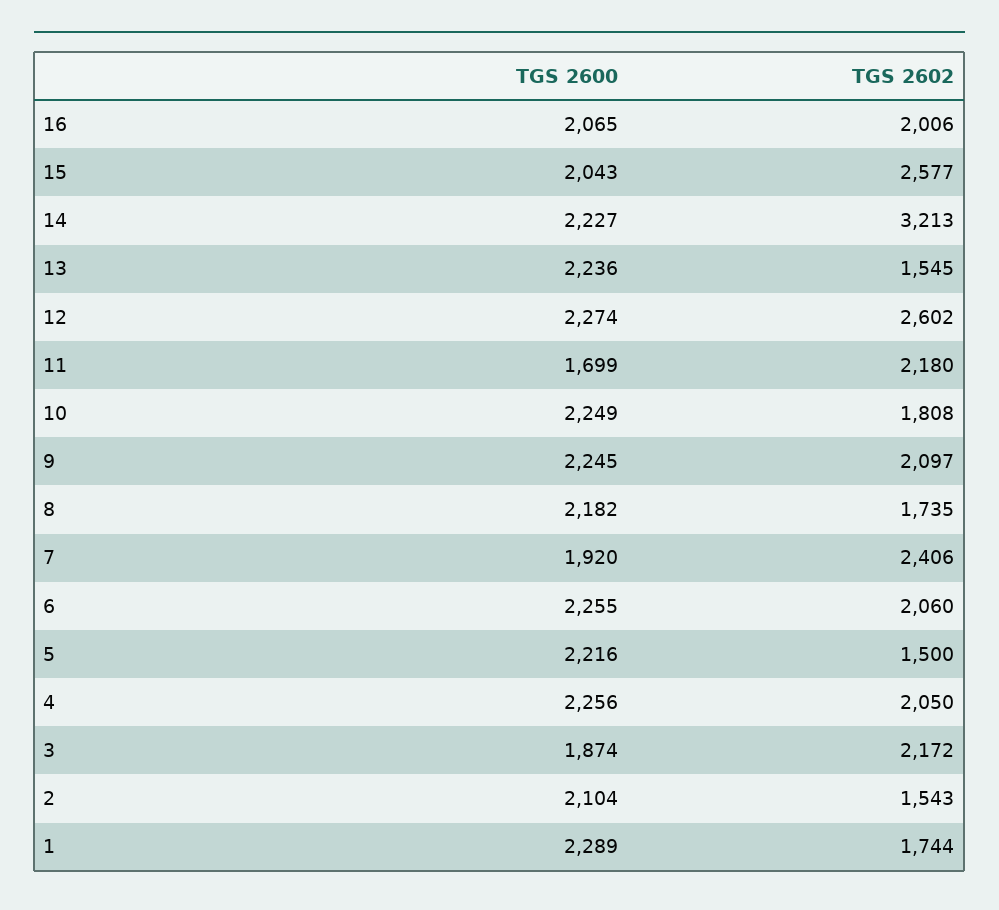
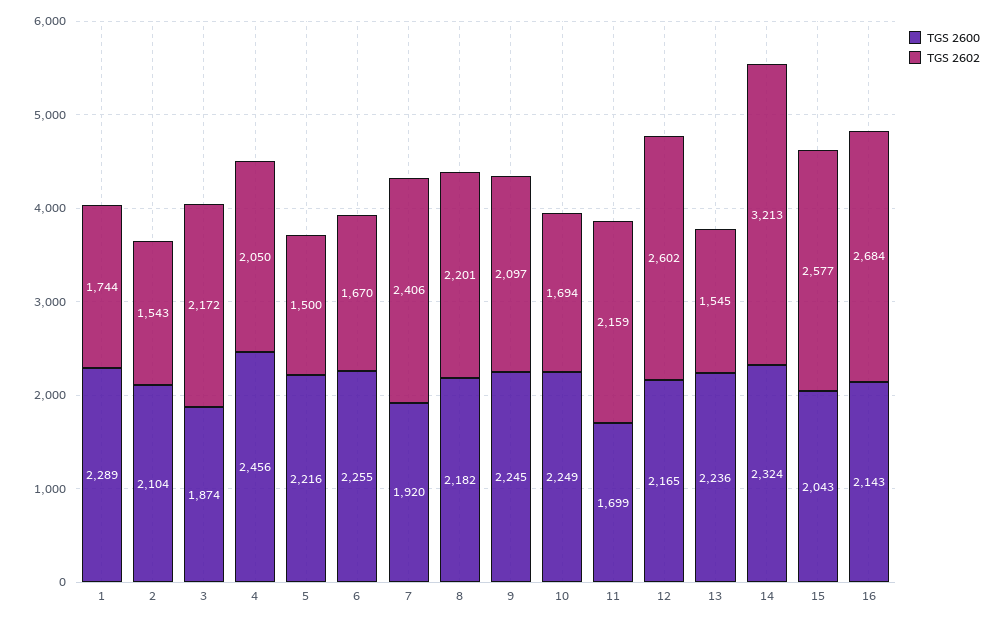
TGS 2600, 16: 2065 -> 2143
TGS 2602, 16: 2006 -> 2684
TGS 2600, 14: 2227 -> 2324
TGS 2600, 12: 2274 -> 2165
TGS 2602, 11: 2180 -> 2159
TGS 2602, 10: 1808 -> 1694
TGS 2602, 8: 1735 -> 2201
TGS 2602, 6: 2060 -> 1670
TGS 2600, 4: 2256 -> 2456

